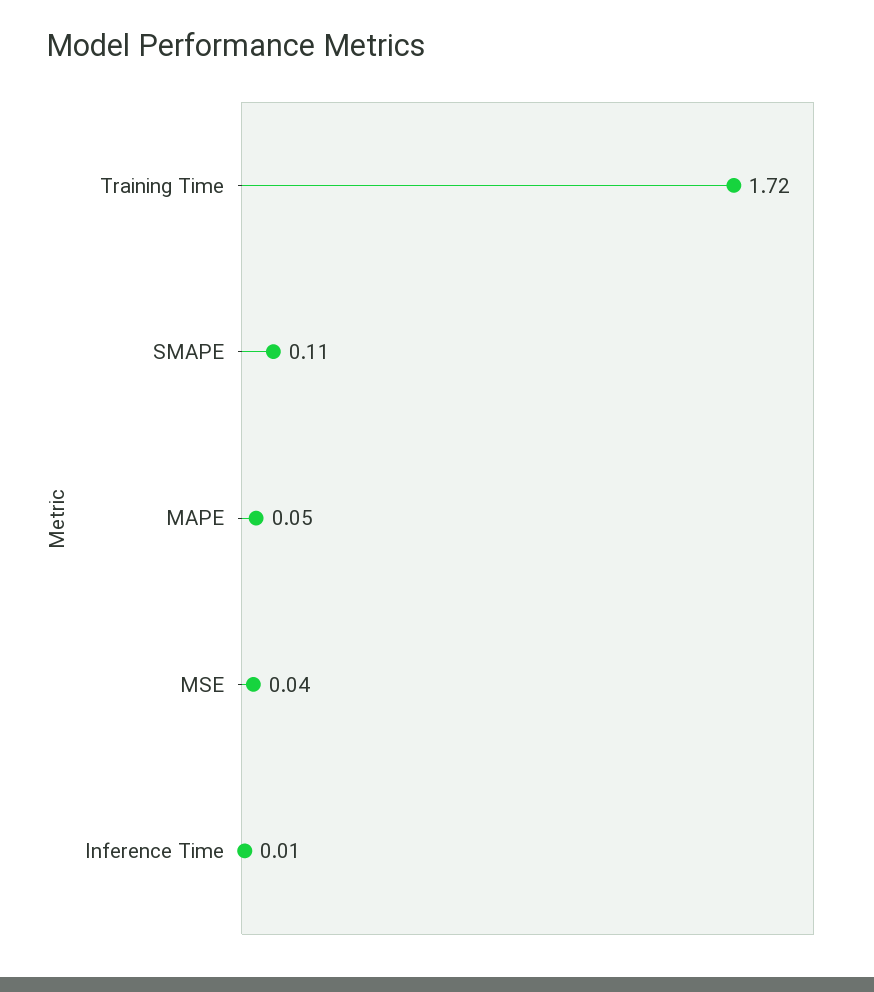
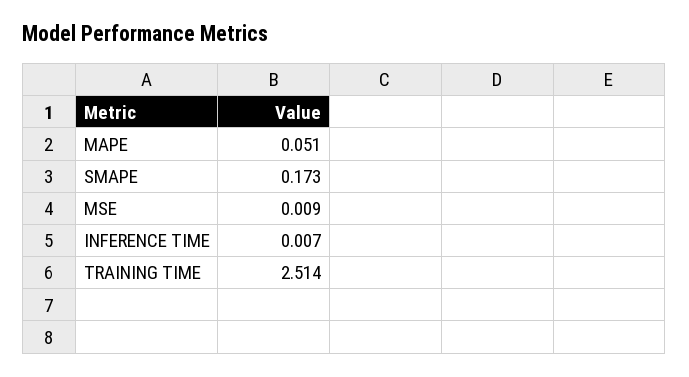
Training Time: 1.72 -> 2.514
SMAPE: 0.11 -> 0.173
MSE: 0.04 -> 0.009

